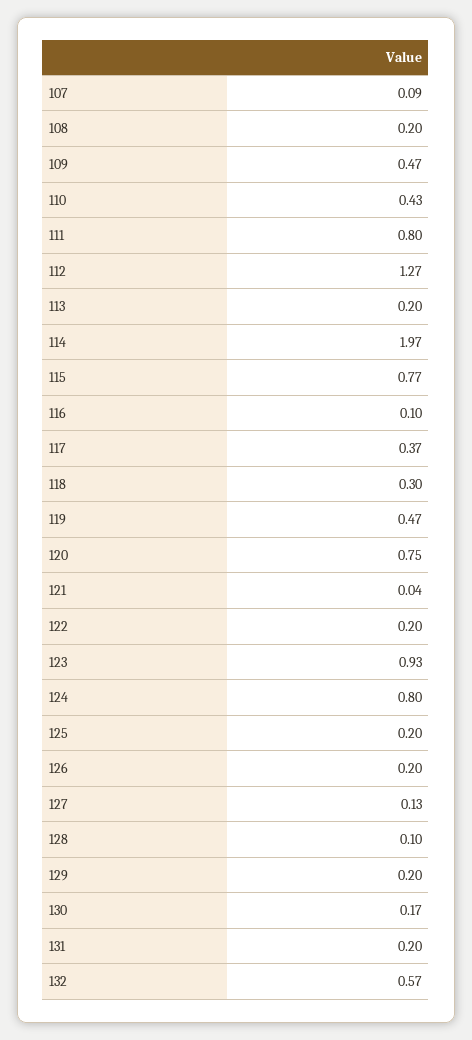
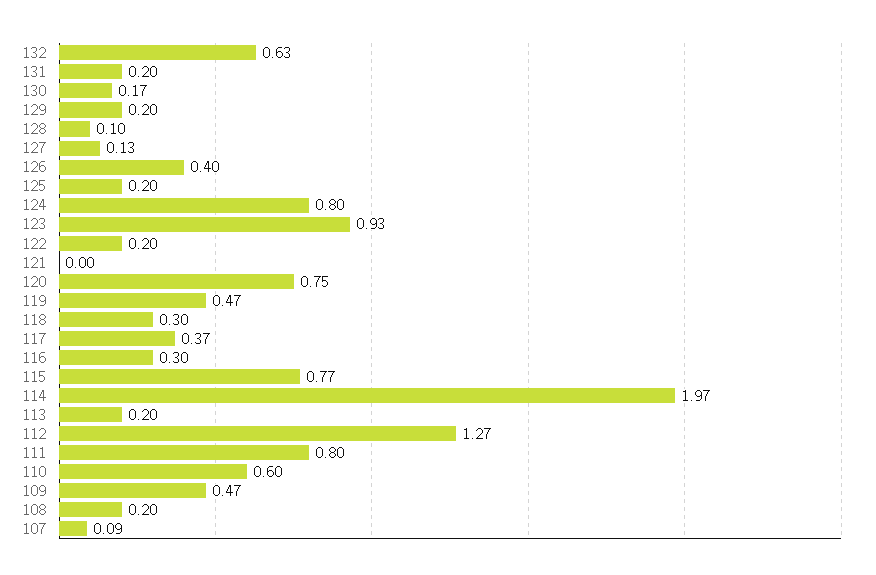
110: 0.43 -> 0.6
116: 0.1 -> 0.3
121: 0.04 -> 0
126: 0.2 -> 0.4
132: 0.57 -> 0.63

